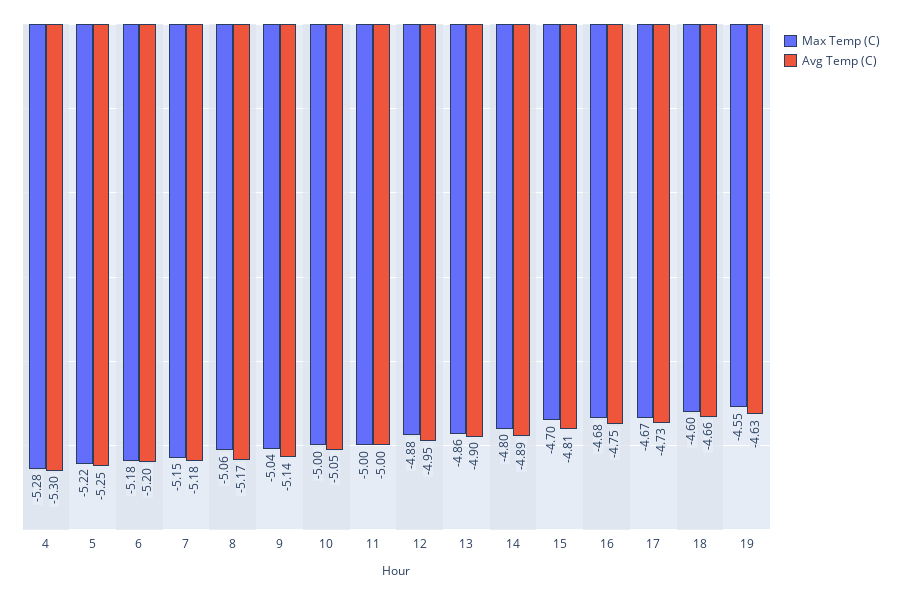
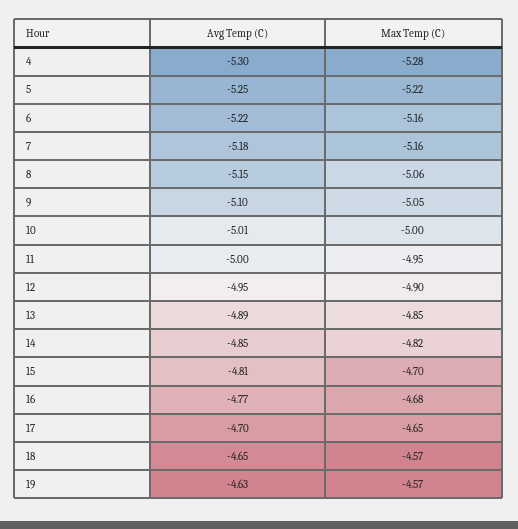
Max Temp (C), 6: -5.18 -> -5.16
Avg Temp (C), 6: -5.2 -> -5.22
Max Temp (C), 7: -5.15 -> -5.16
Avg Temp (C), 8: -5.17 -> -5.15
Max Temp (C), 9: -5.04 -> -5.05
Avg Temp (C), 9: -5.14 -> -5.1
Avg Temp (C), 10: -5.05 -> -5.01
Max Temp (C), 11: -5 -> -4.95
Max Temp (C), 12: -4.88 -> -4.9
Max Temp (C), 13: -4.86 -> -4.85
Avg Temp (C), 13: -4.9 -> -4.89
Max Temp (C), 14: -4.8 -> -4.82
Avg Temp (C), 14: -4.89 -> -4.85
Avg Temp (C), 16: -4.75 -> -4.77
Max Temp (C), 17: -4.67 -> -4.65
Avg Temp (C), 17: -4.73 -> -4.7
Max Temp (C), 18: -4.6 -> -4.57
Avg Temp (C), 18: -4.66 -> -4.65
Max Temp (C), 19: -4.55 -> -4.57

